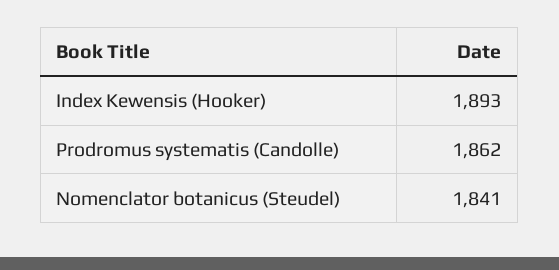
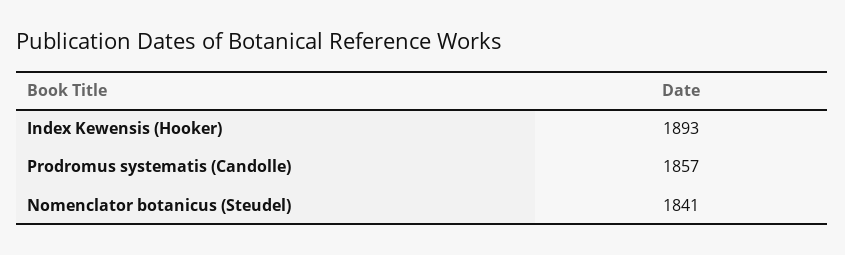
Prodromus systematis (Candolle): 1862 -> 1857

